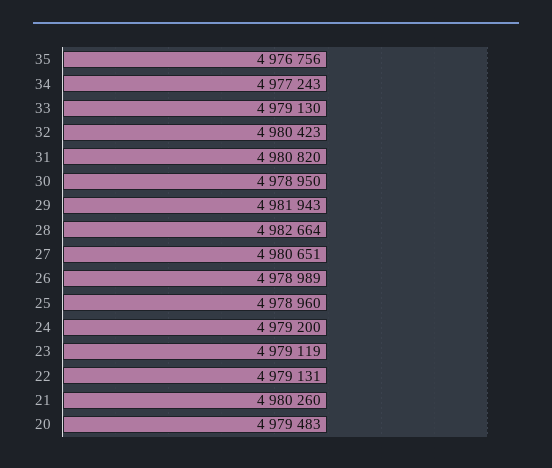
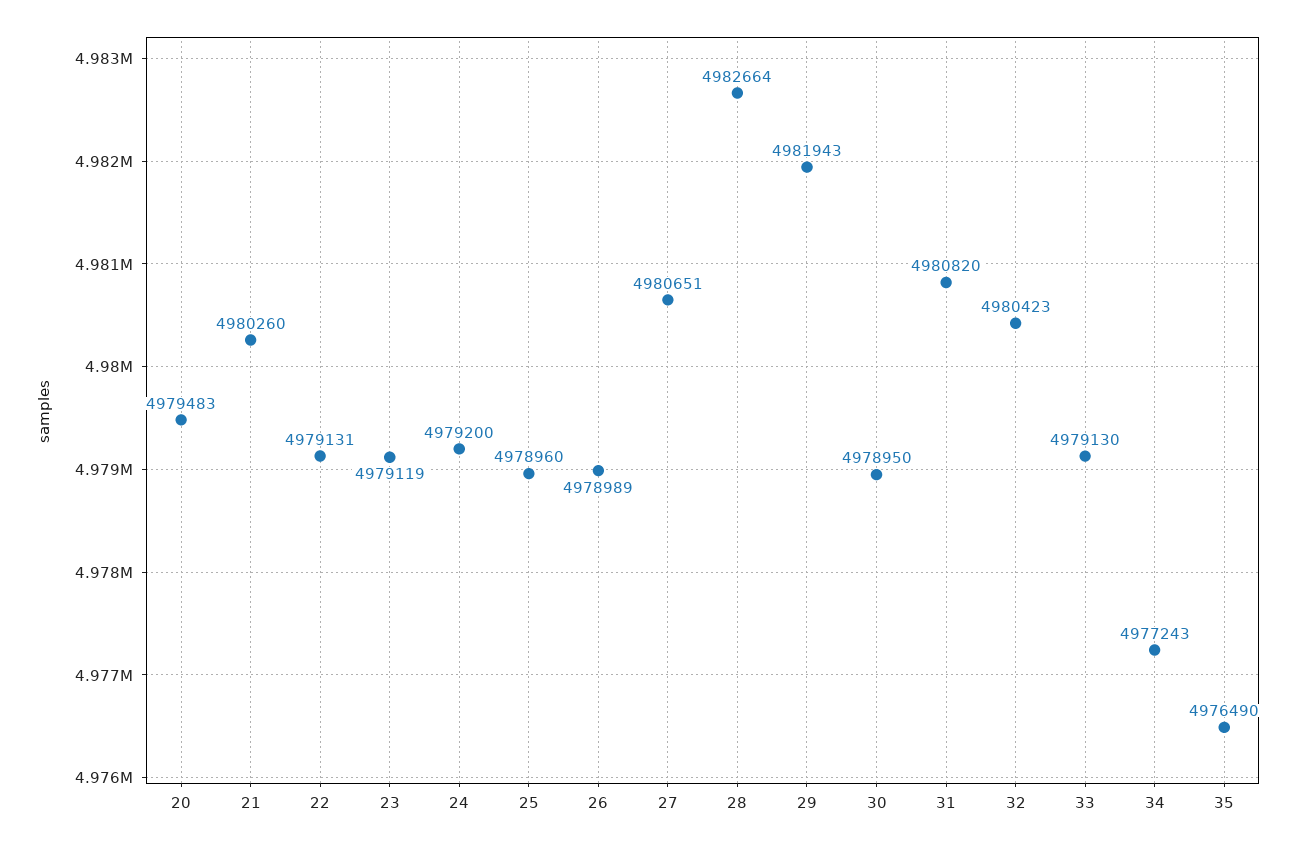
35: 4976756 -> 4976490

